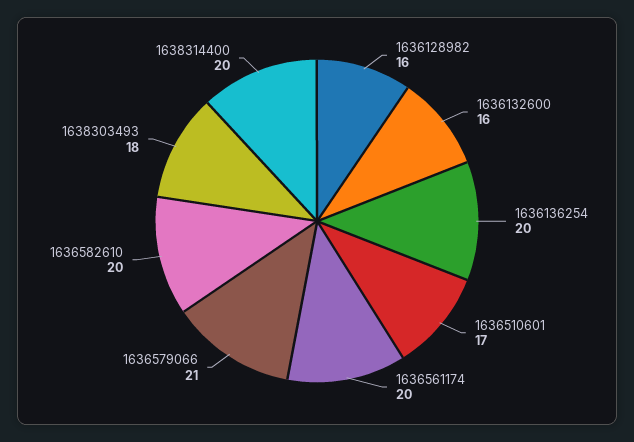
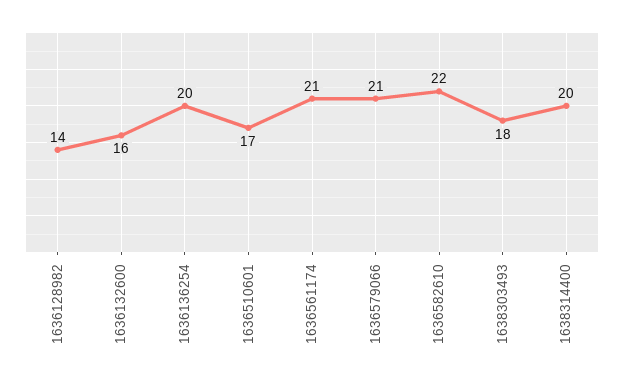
1636128982: 16 -> 14
1636561174: 20 -> 21
1636582610: 20 -> 22

